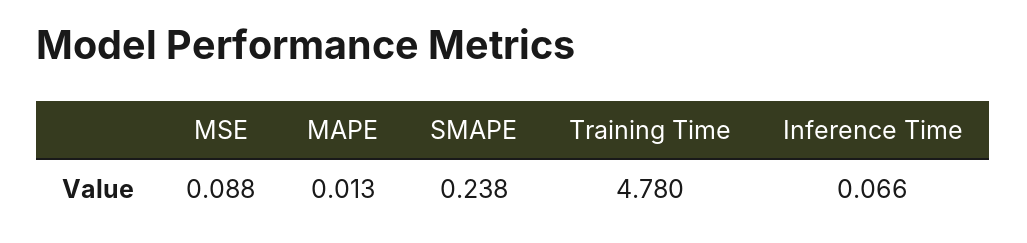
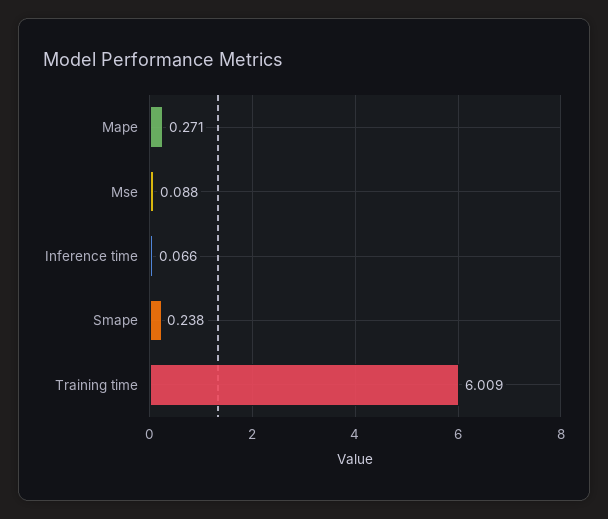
MAPE: 0.013 -> 0.271
Training Time: 4.78 -> 6.009

